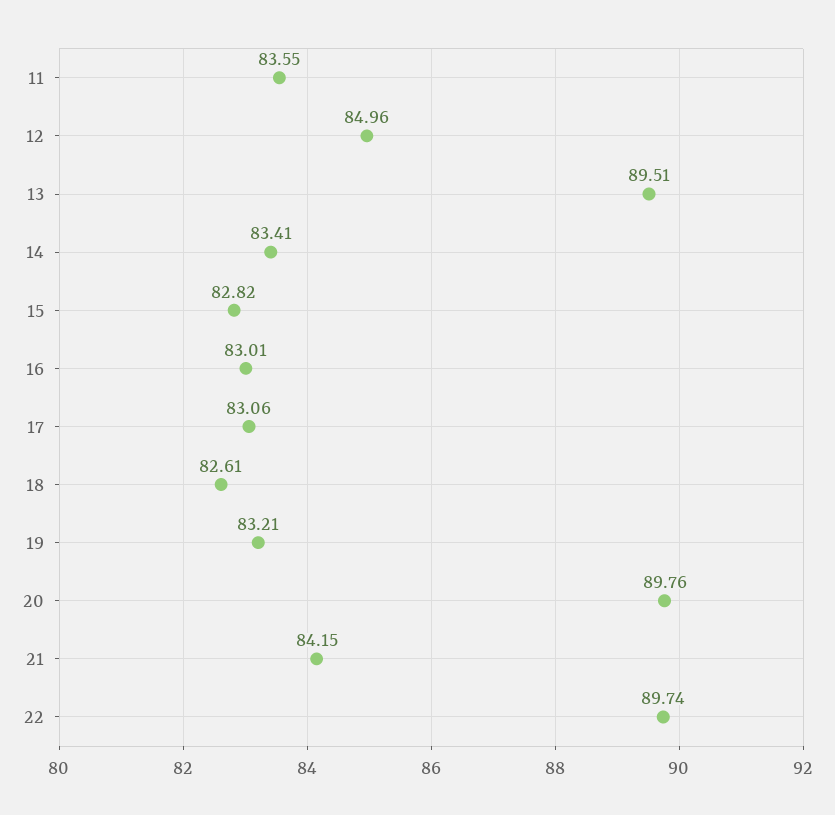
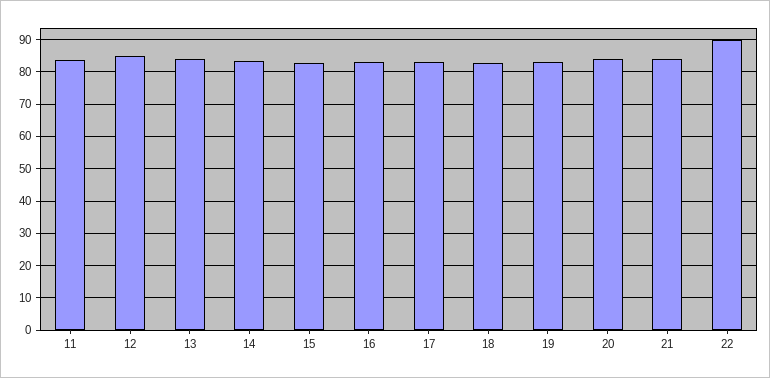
13: 89.51 -> 84
20: 89.76 -> 84

